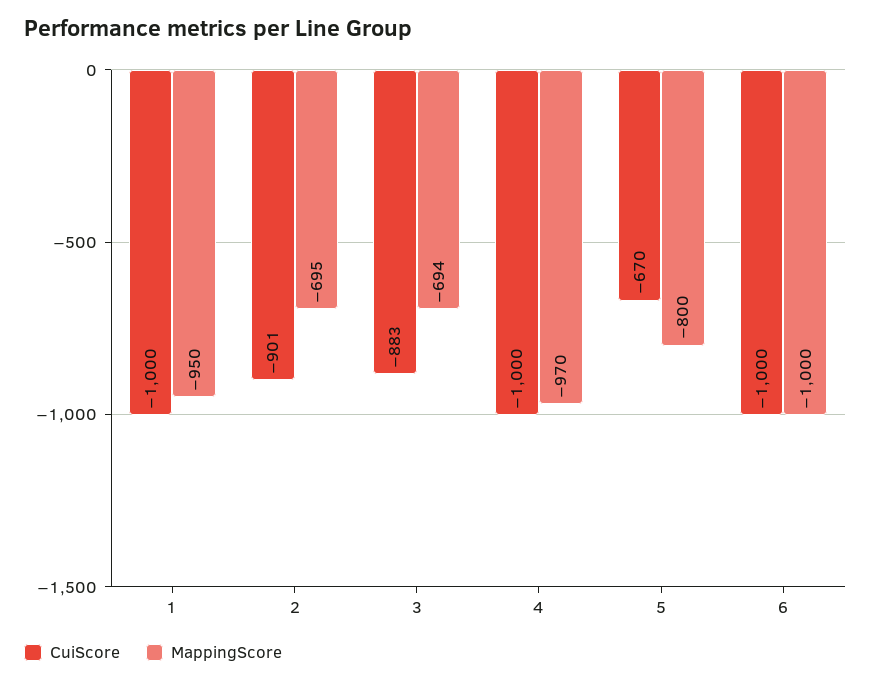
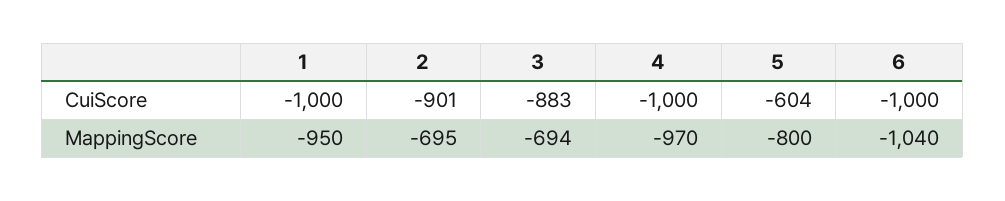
CuiScore, 5: -670 -> -604
MappingScore, 6: -1000 -> -1040

